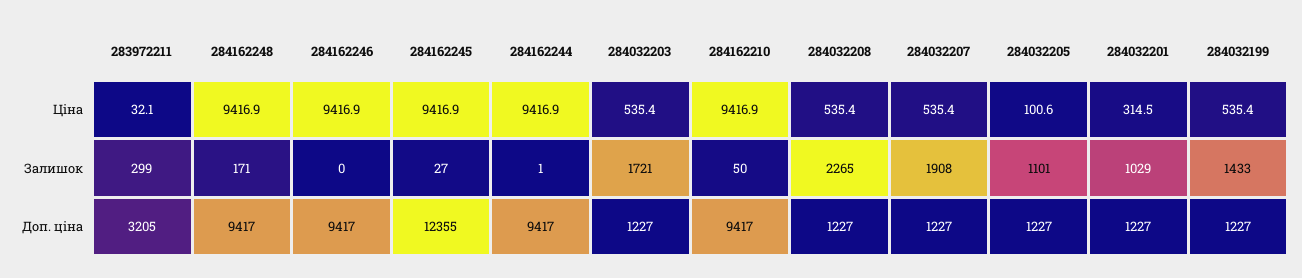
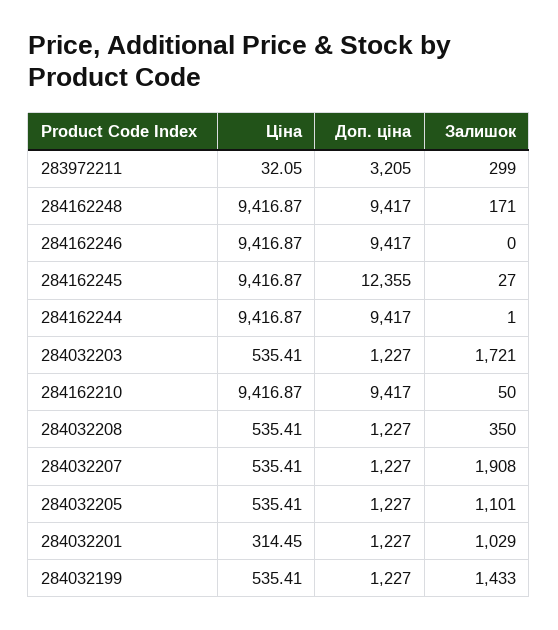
284032205, Ціна: 100.6 -> 535.41
284032208, Залишок: 2265 -> 350

